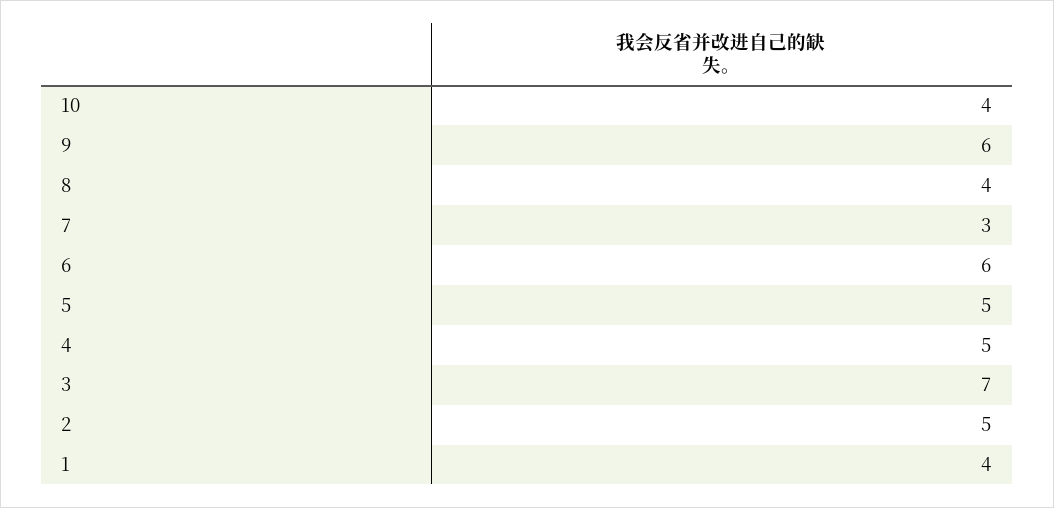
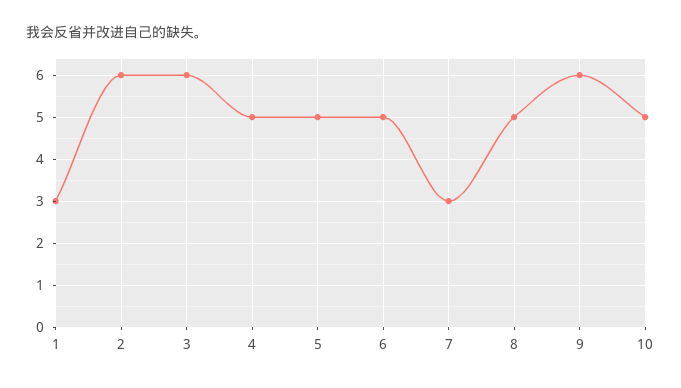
10: 4 -> 5
8: 4 -> 5
6: 6 -> 5
3: 7 -> 6
2: 5 -> 6
1: 4 -> 3

